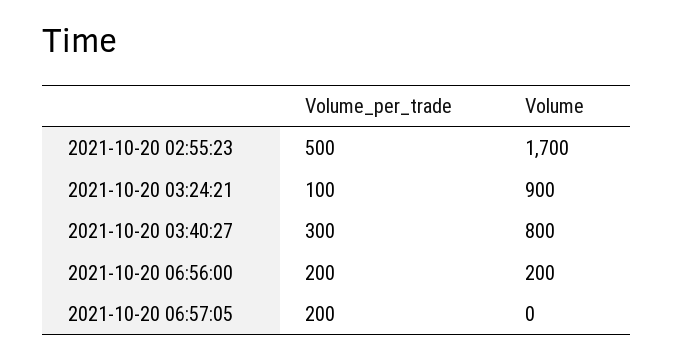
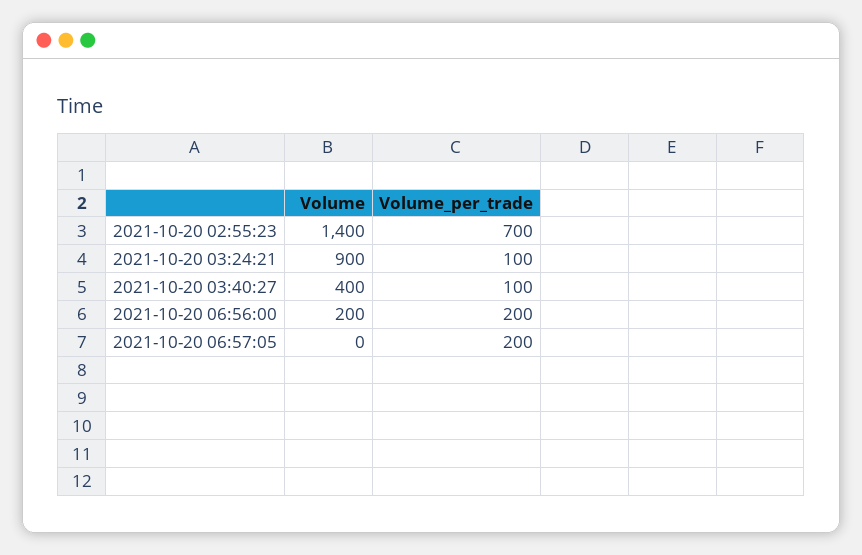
Volume_per_trade, 2021-10-20 02:55:23: 500 -> 700
Volume, 2021-10-20 02:55:23: 1700 -> 1400
Volume_per_trade, 2021-10-20 03:40:27: 300 -> 100
Volume, 2021-10-20 03:40:27: 800 -> 400

